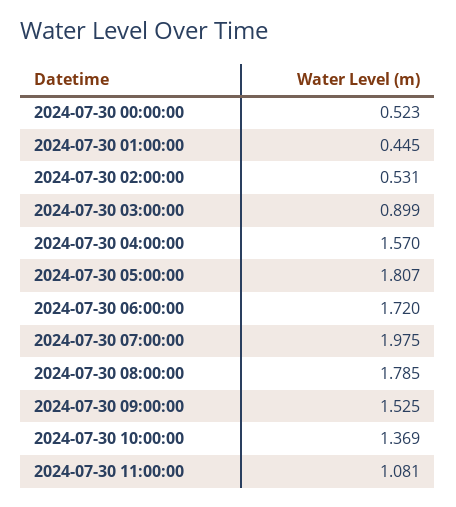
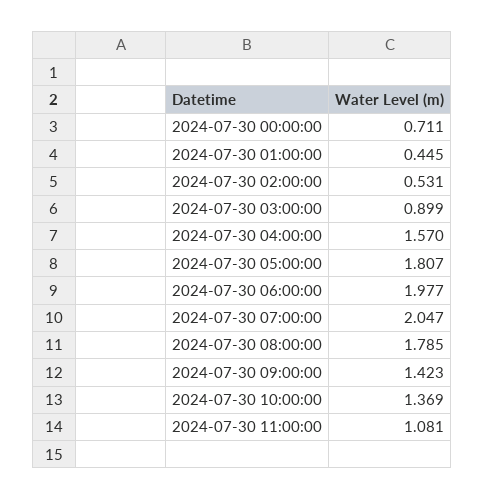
2024-07-30 00:00:00: 0.523 -> 0.711
2024-07-30 06:00:00: 1.72 -> 1.977
2024-07-30 07:00:00: 1.975 -> 2.047
2024-07-30 09:00:00: 1.525 -> 1.423

